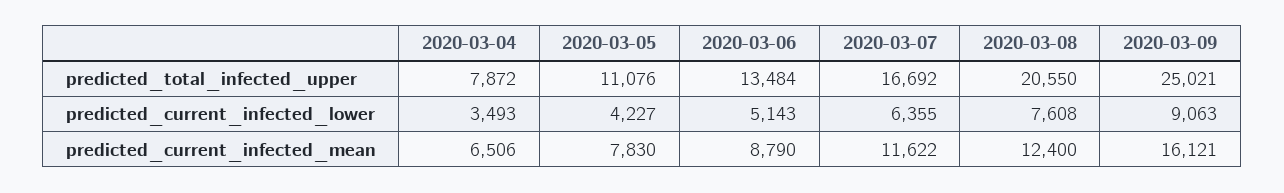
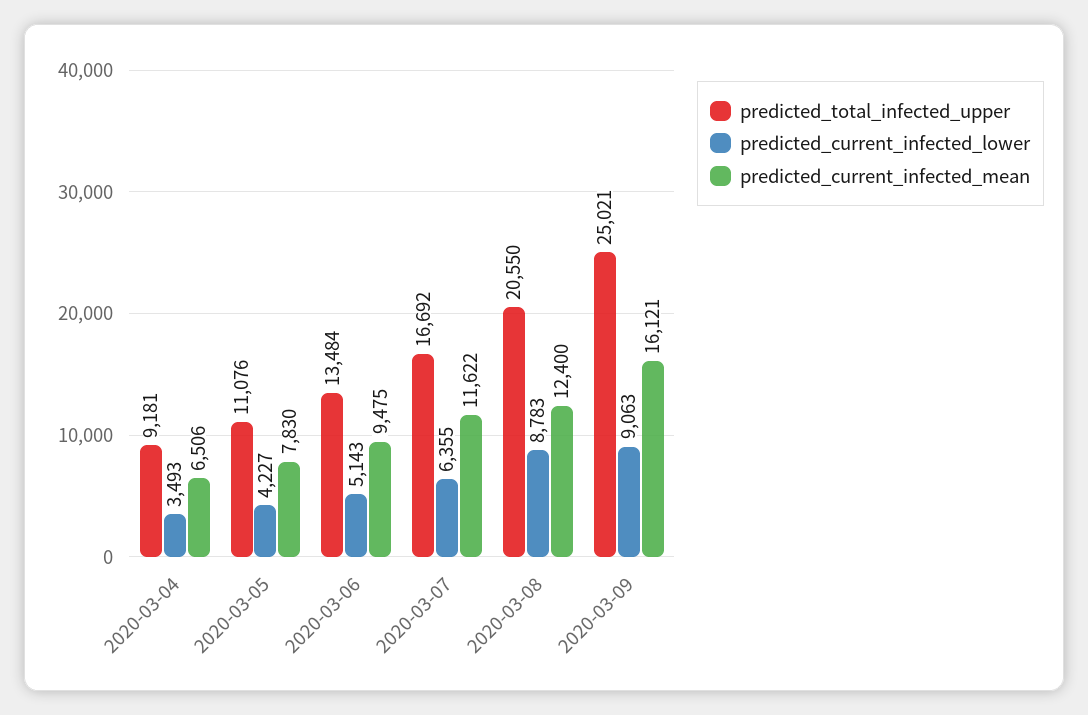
predicted_total_infected_upper, 2020-03-04: 7872 -> 9181
predicted_current_infected_lower, 2020-03-08: 7608 -> 8783
predicted_current_infected_mean, 2020-03-06: 8790 -> 9475

